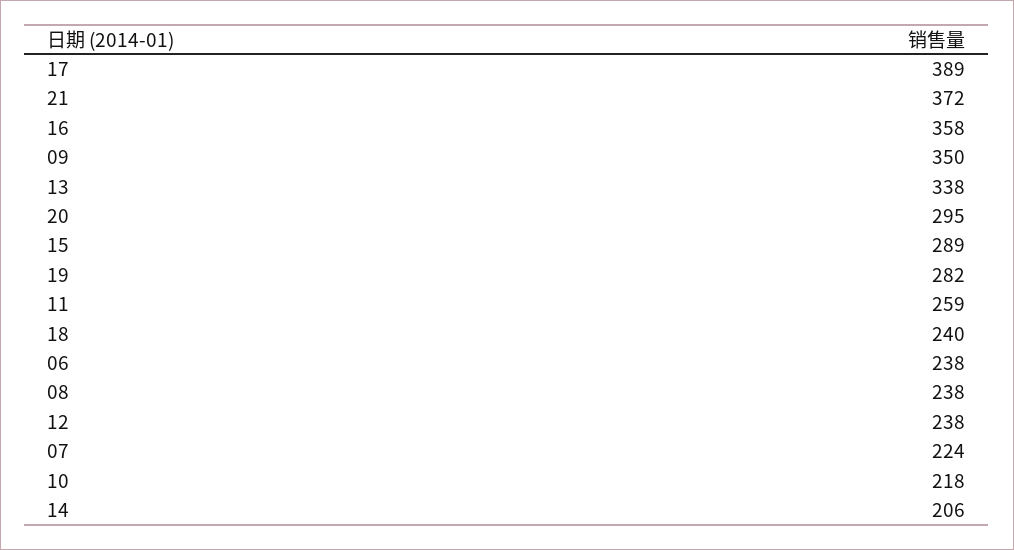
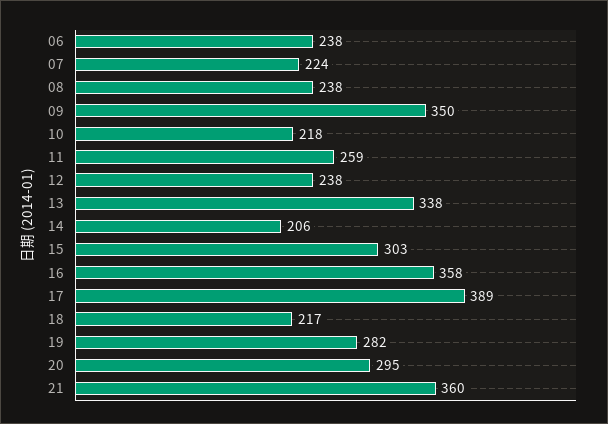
21: 372 -> 360
15: 289 -> 303
18: 240 -> 217

